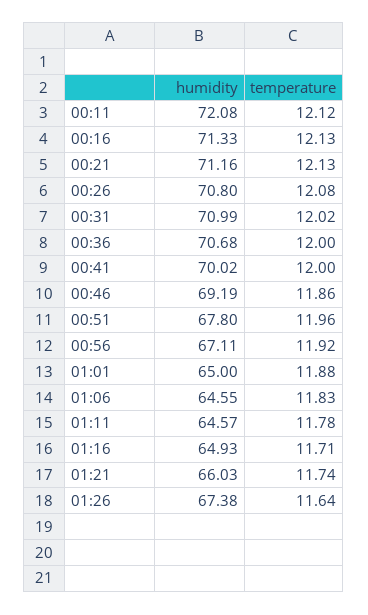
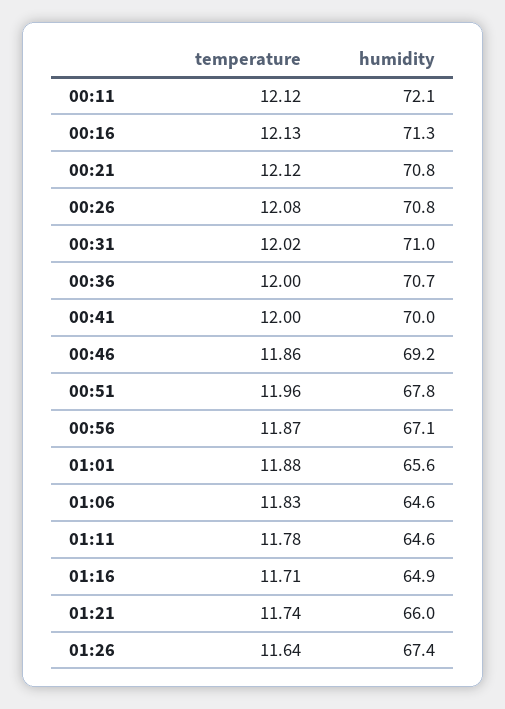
humidity, 00:21: 71.16 -> 70.8
temperature, 00:21: 12.13 -> 12.12
temperature, 00:56: 11.92 -> 11.87
humidity, 01:01: 65 -> 65.6

